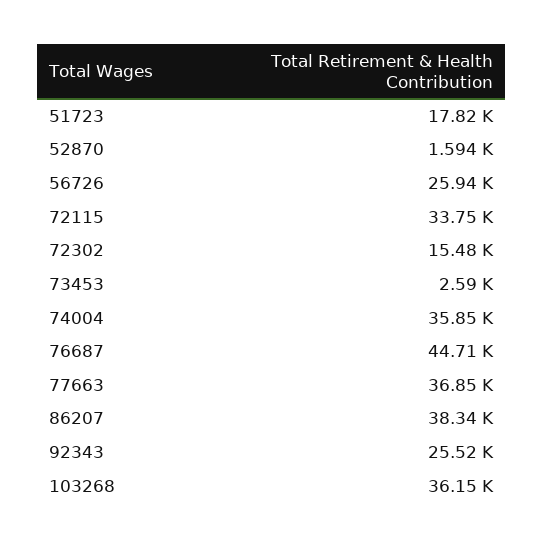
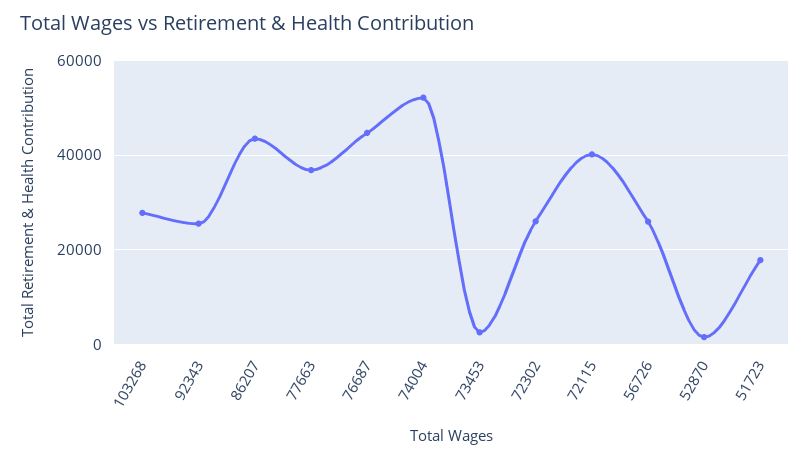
72115: 33750 -> 40000
72302: 15480 -> 26000
74004: 35850 -> 52000
86207: 38340 -> 44000
103268: 36150 -> 28000

